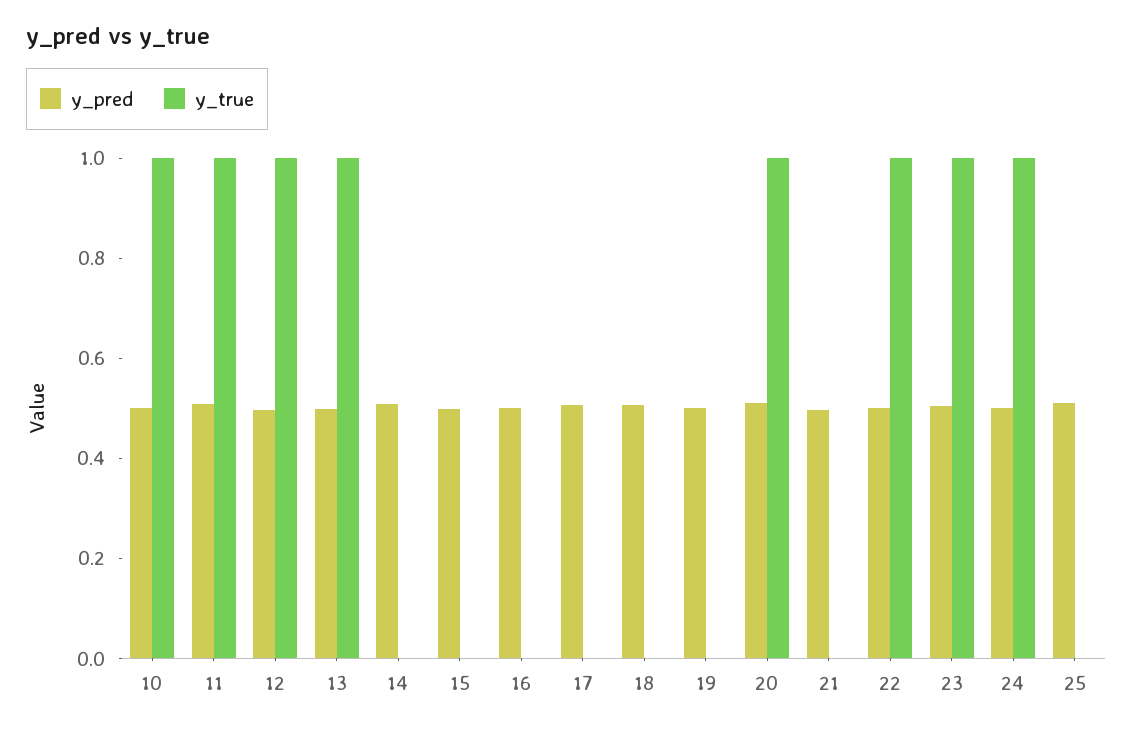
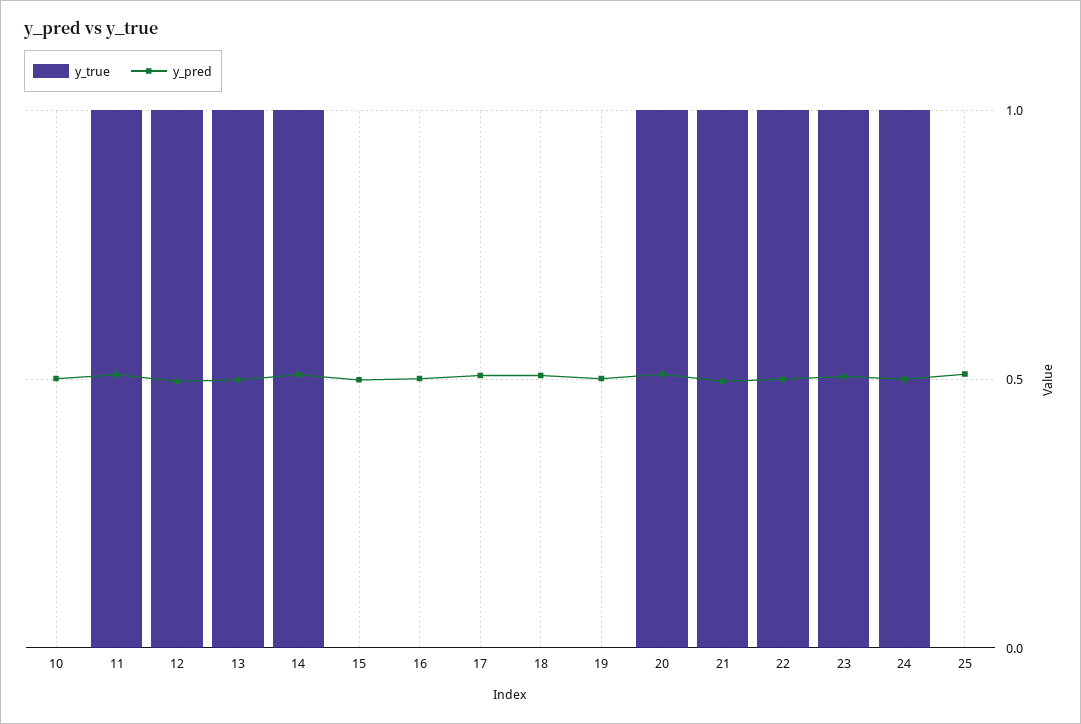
y_true, 10: 1 -> 0
y_true, 14: 0 -> 1
y_true, 21: 0 -> 1

